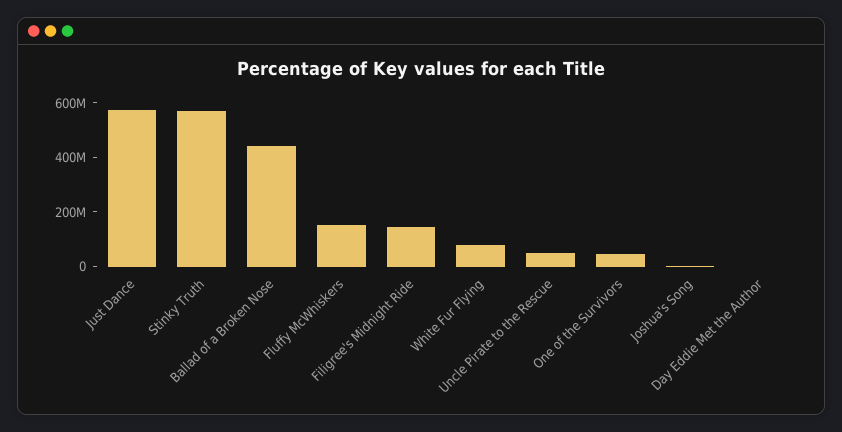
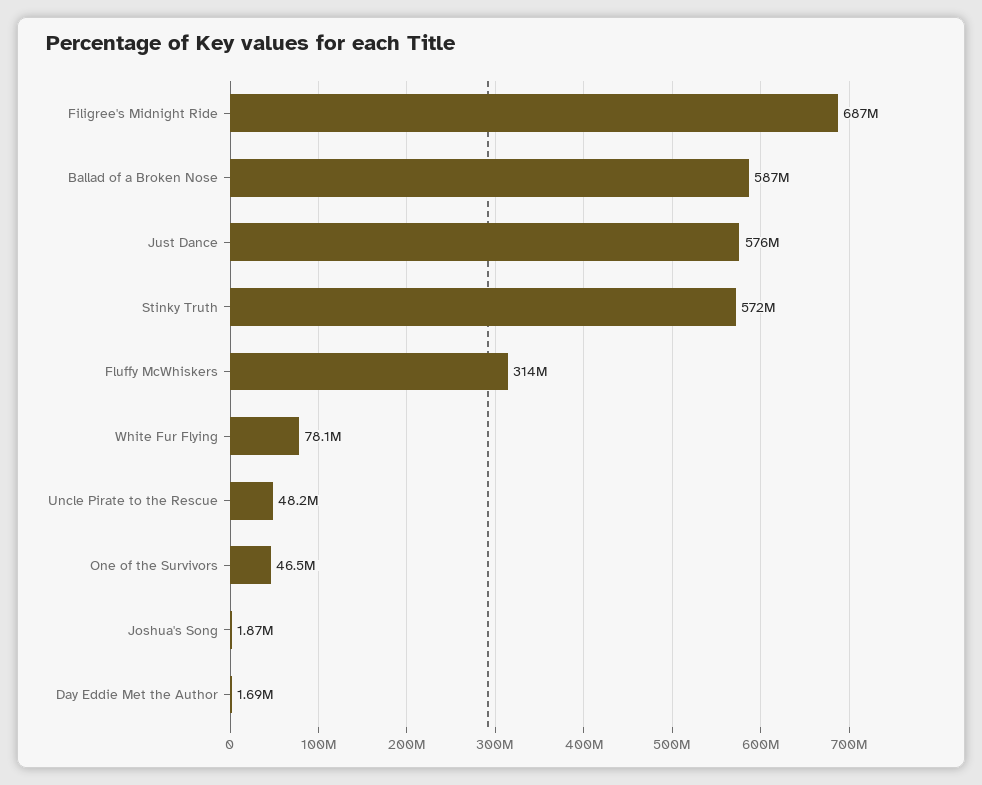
Ballad of a Broken Nose: 450000000 -> 587000000
Fluffy McWhiskers: 150000000 -> 314000000
Filigree's Midnight Ride: 150000000 -> 687000000

